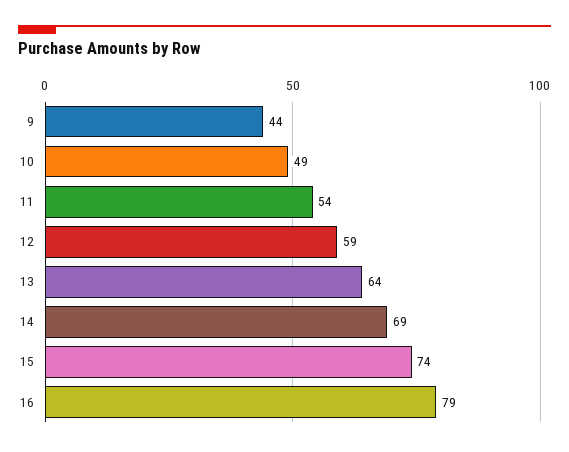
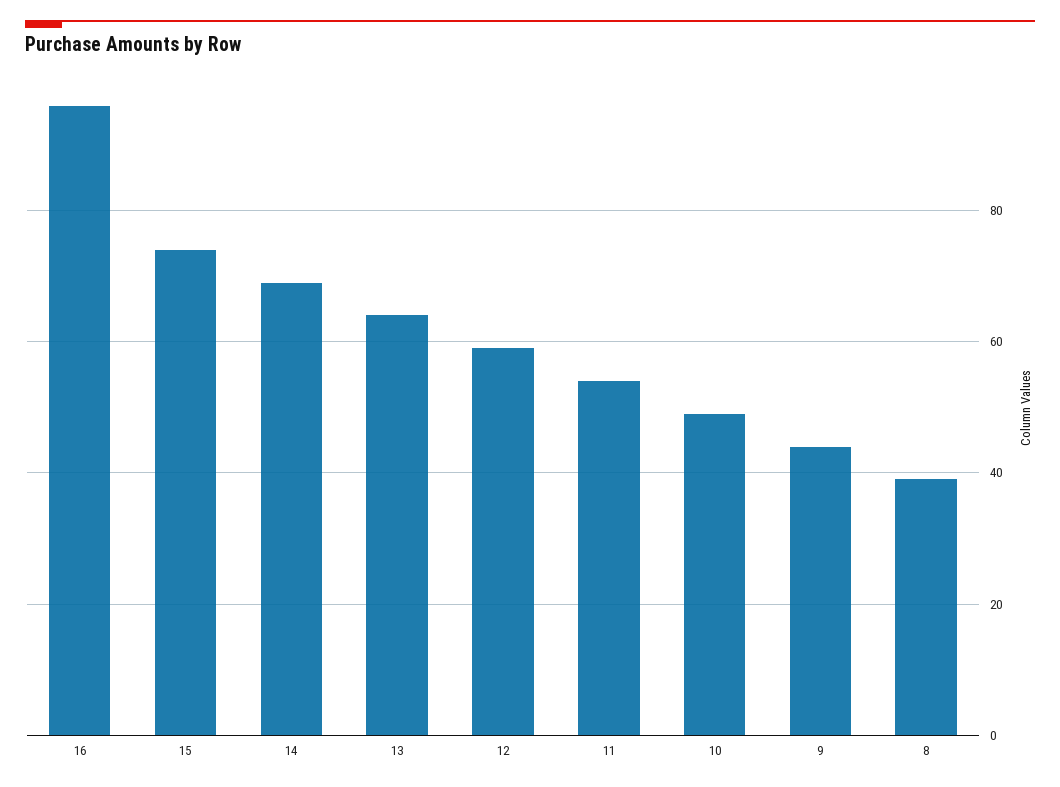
16: 79 -> 95
8: none -> 40

